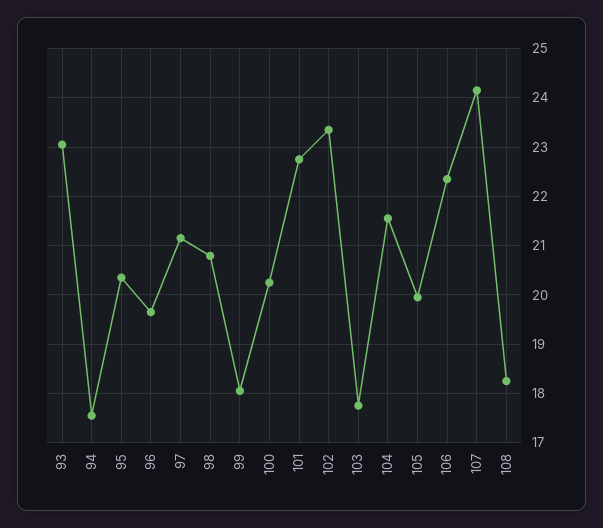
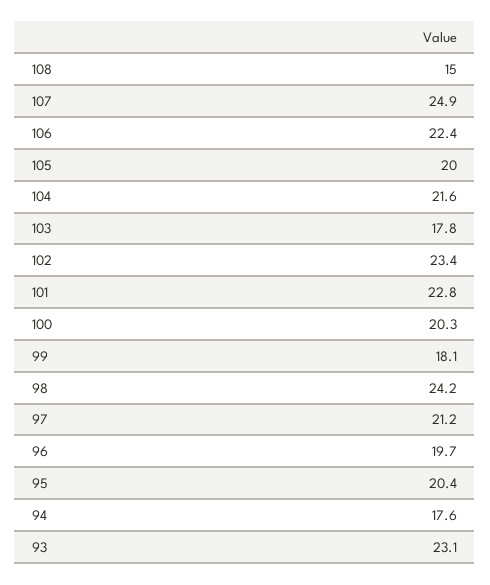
98: 20.8 -> 24.2
107: 24.2 -> 24.9
108: 18.2 -> 15

